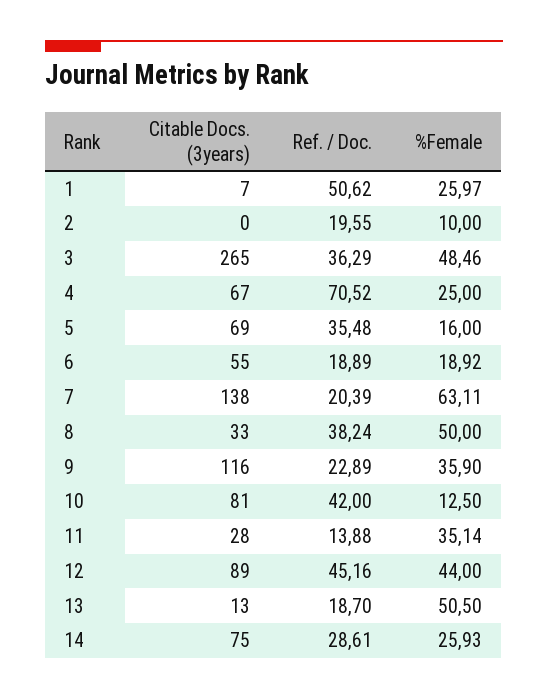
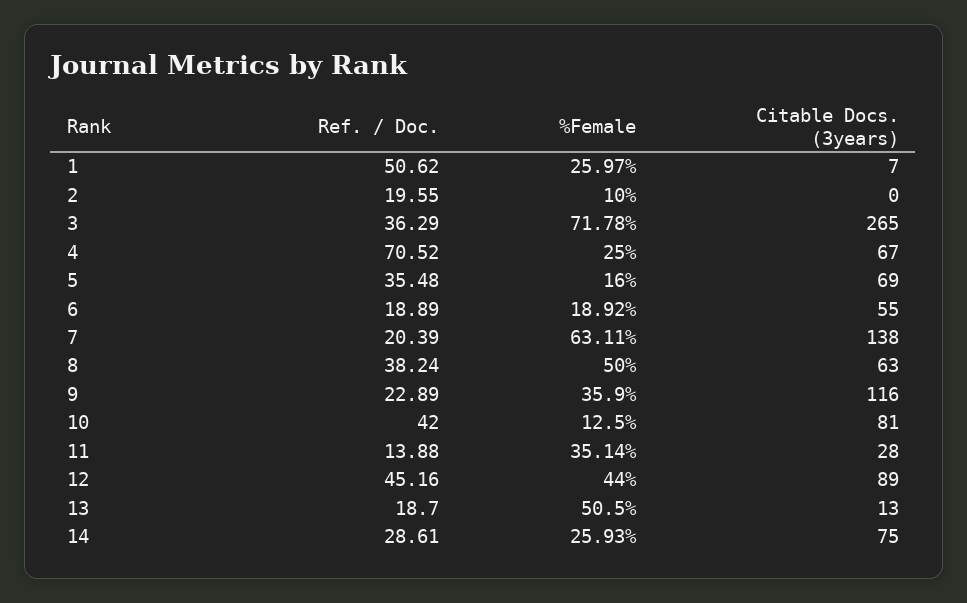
%Female, 3: 48.46 -> 71.78
Citable Docs. (3years), 8: 33 -> 63

